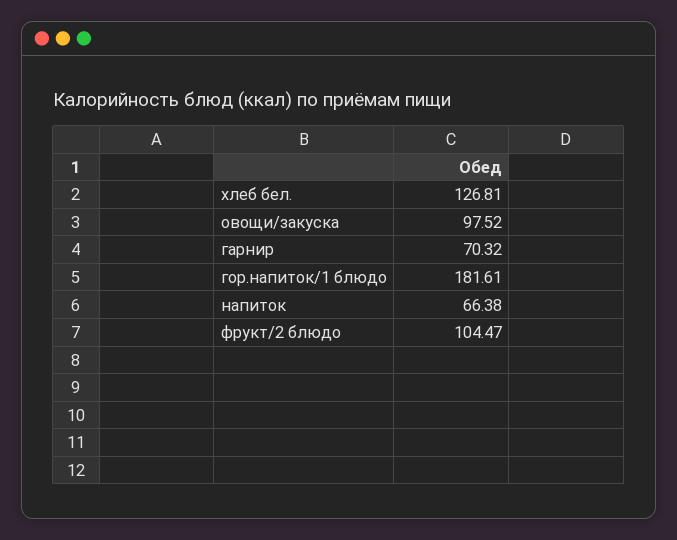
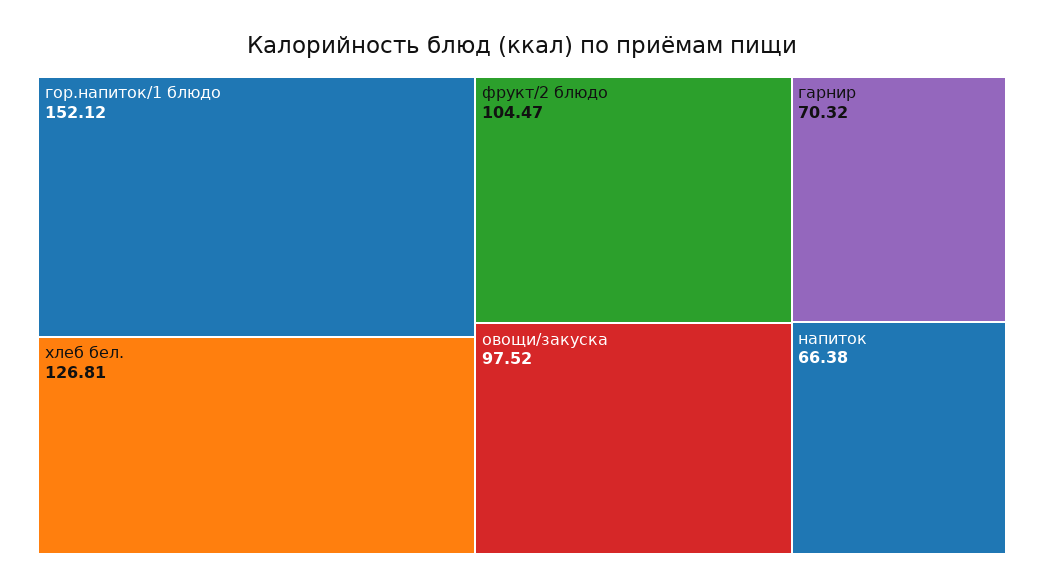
гор.напиток/1 блюдо: 181.61 -> 152.12

